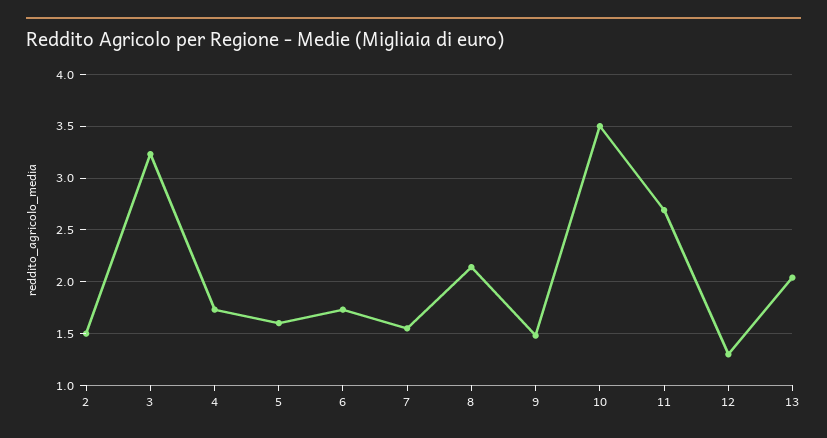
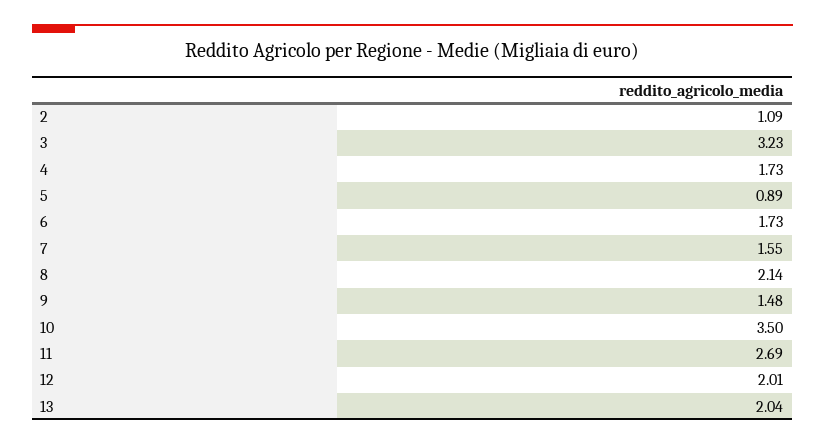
2: 1.5 -> 1.09
5: 1.6 -> 0.89
12: 1.3 -> 2.01

